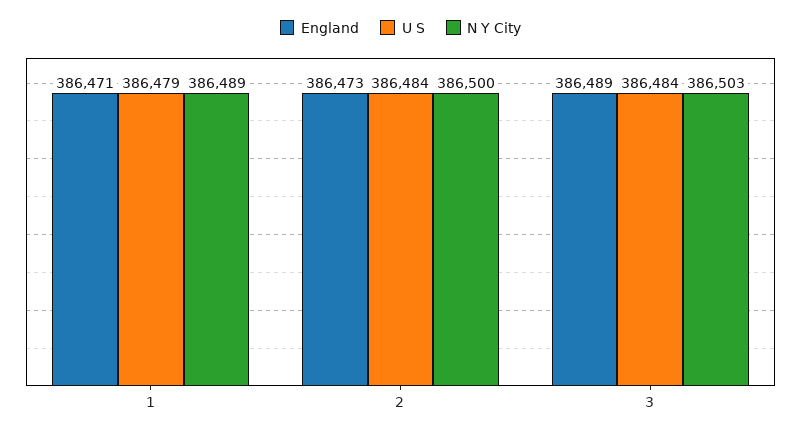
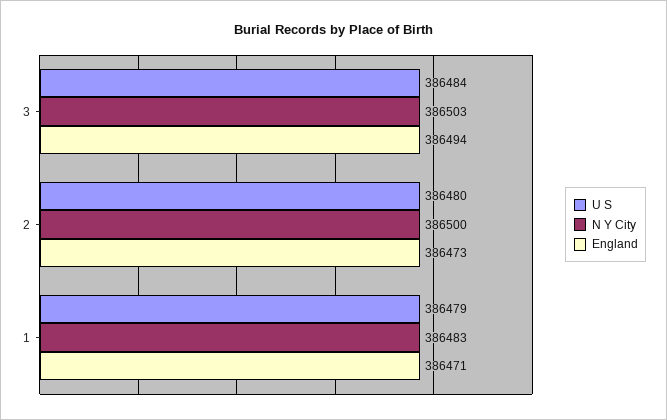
N Y City, 1: 386489 -> 386483
U S, 2: 386484 -> 386480
England, 3: 386489 -> 386494

